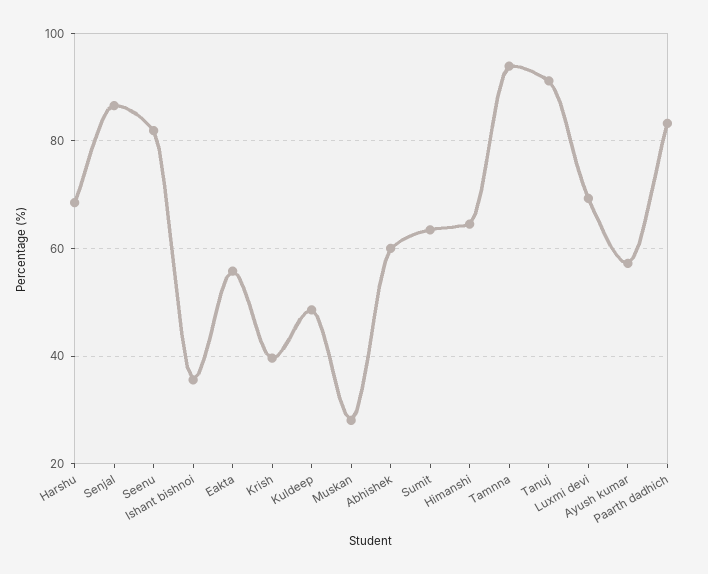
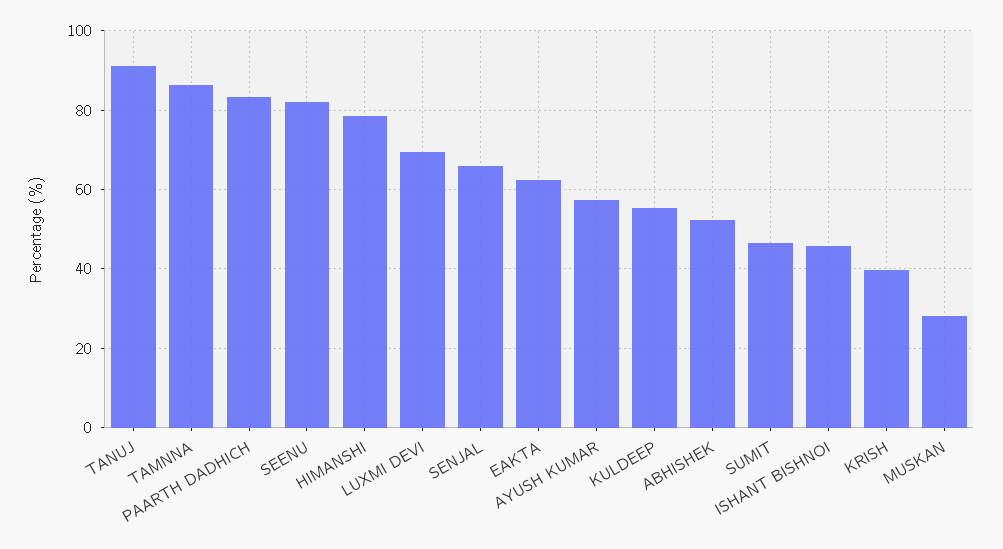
Harshu: 68 -> none
Senjal: 86 -> 66
Ishant bishnoi: 36 -> 46
Eakta: 56 -> 62
Kuldeep: 48 -> 56
Abhishek: 60 -> 52
Sumit: 64 -> 46
Himanshi: 64 -> 78
Tamnna: 94 -> 86

